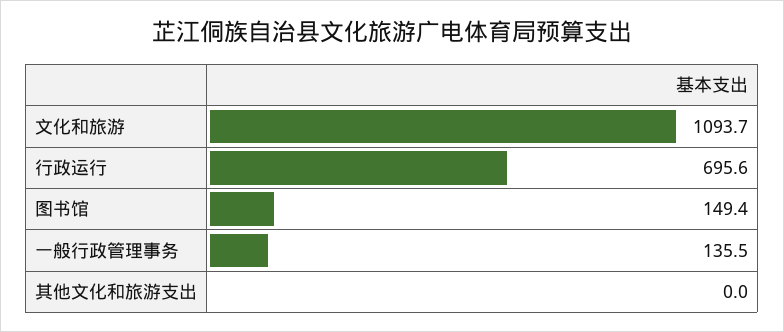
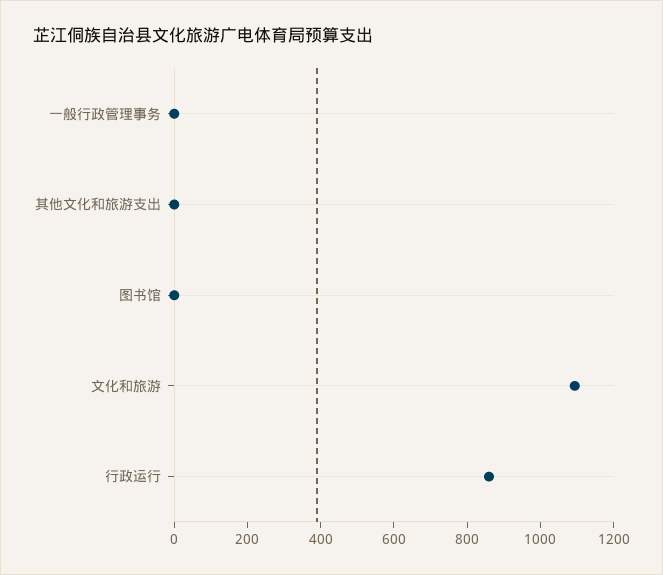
行政运行: 695.6 -> 850
图书馆: 149.4 -> 0
一般行政管理事务: 135.5 -> 0

